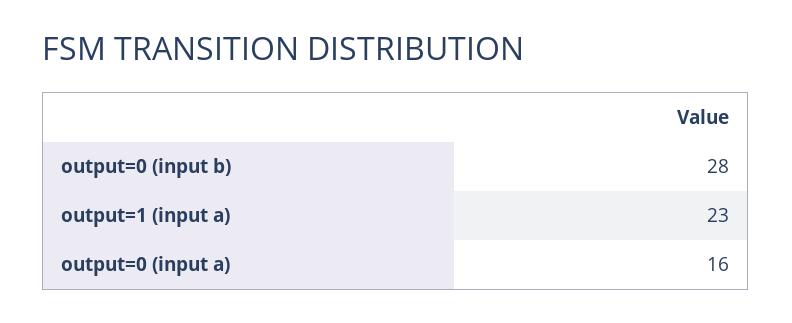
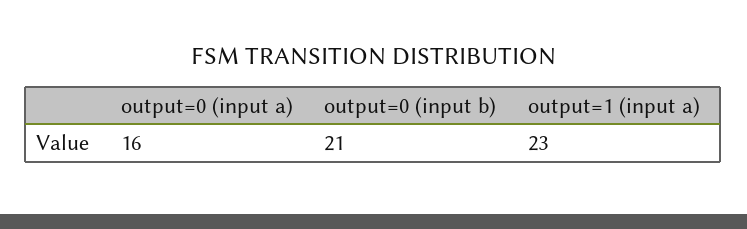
output=0 (input b): 28 -> 21

